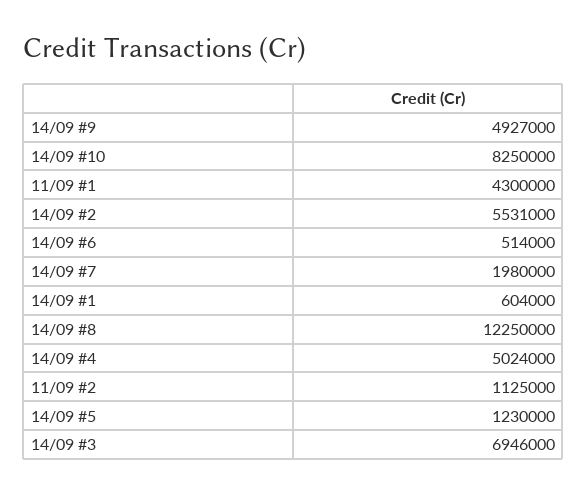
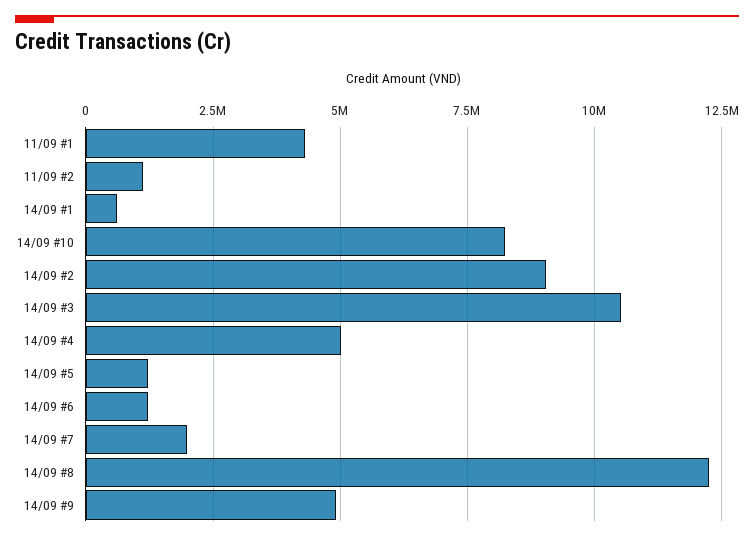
14/09 #2: 5531000 -> 9000000
14/09 #6: 514000 -> 1250000
14/09 #3: 6946000 -> 10500000

